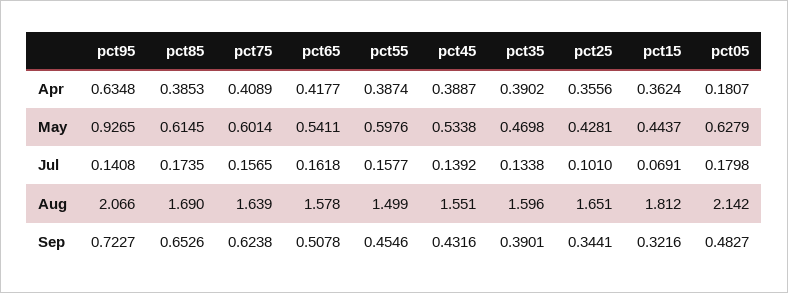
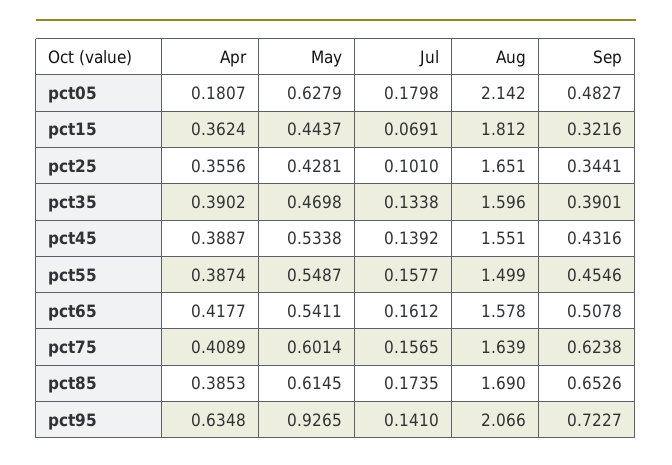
pct55, May: 0.5976 -> 0.5487
pct95, Jul: 0.1408 -> 0.141
pct65, Jul: 0.1618 -> 0.1612

